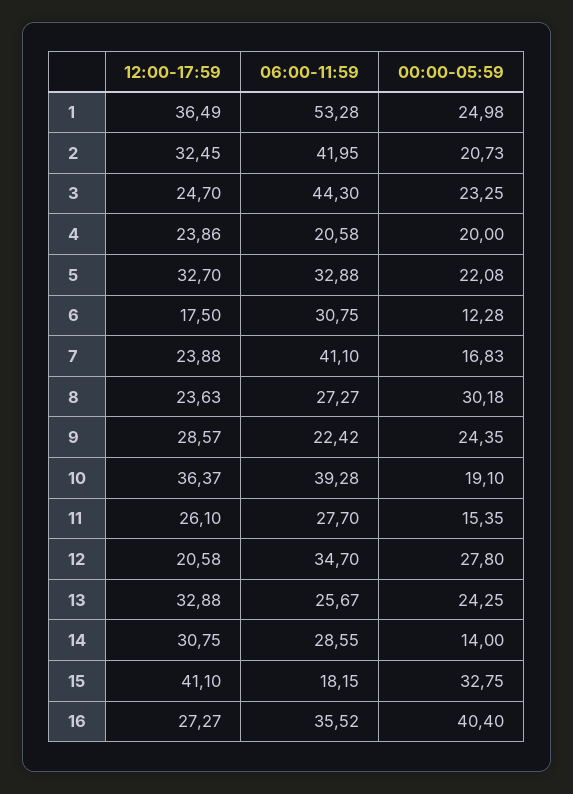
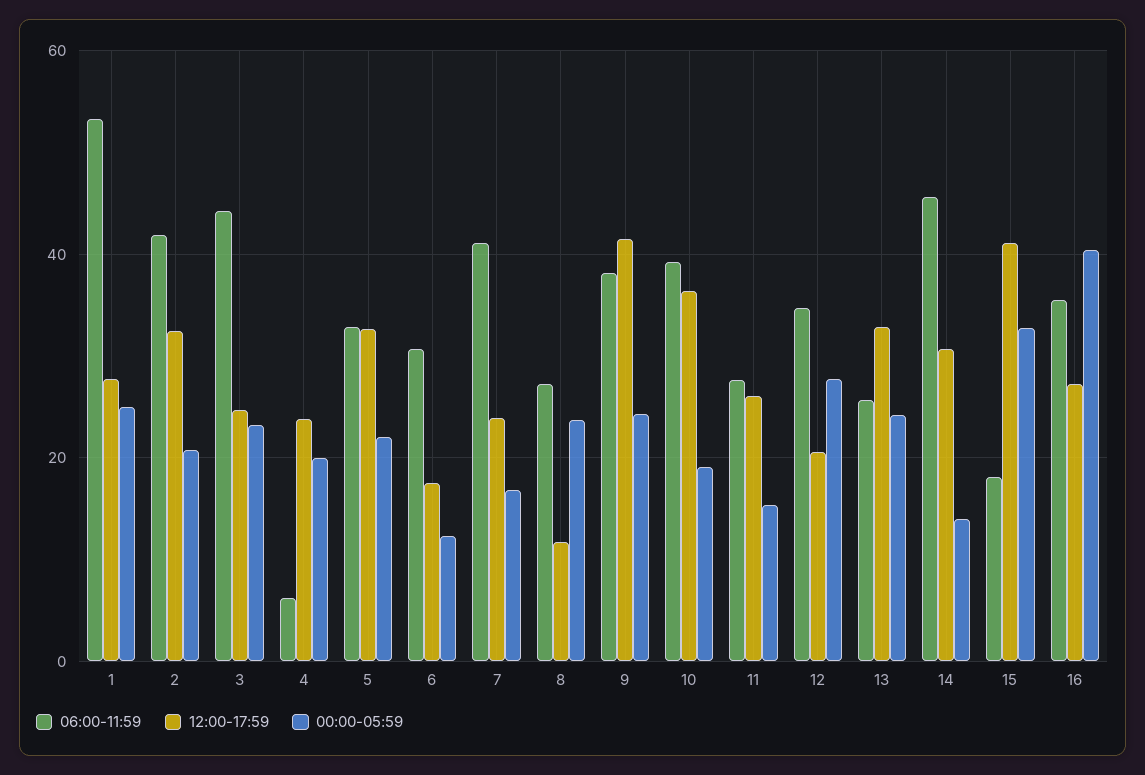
12:00-17:59, 1: 36.49 -> 28
06:00-11:59, 4: 20.58 -> 6
12:00-17:59, 8: 23.63 -> 12
00:00-05:59, 8: 30.18 -> 24
12:00-17:59, 9: 28.57 -> 42
06:00-11:59, 9: 22.42 -> 38
06:00-11:59, 14: 28.55 -> 46

